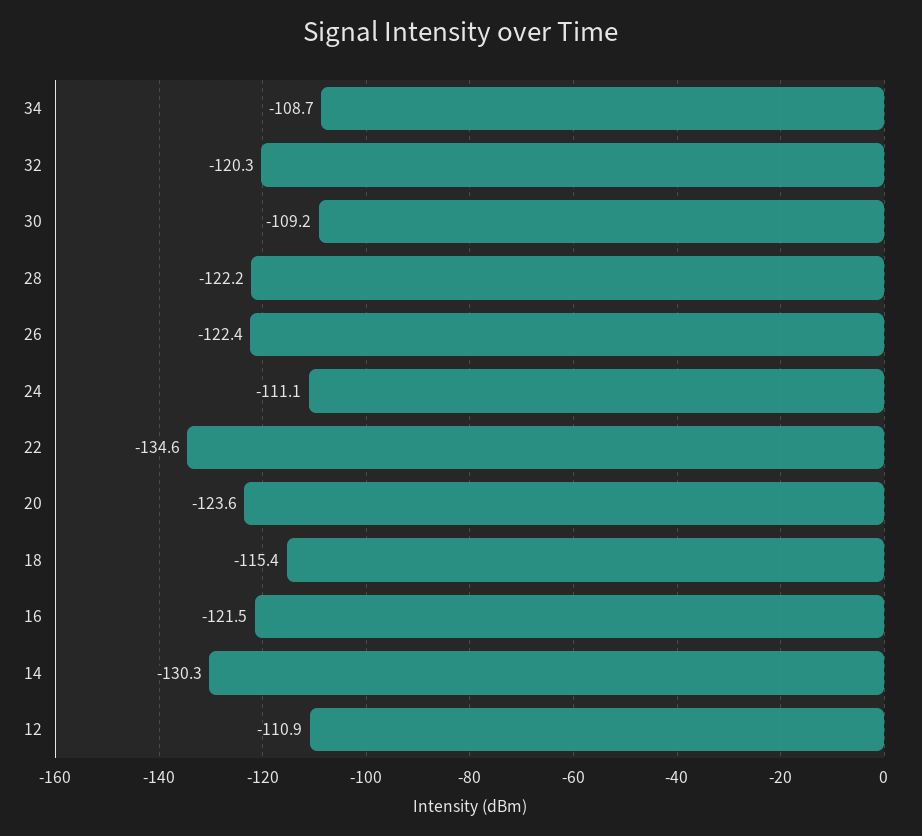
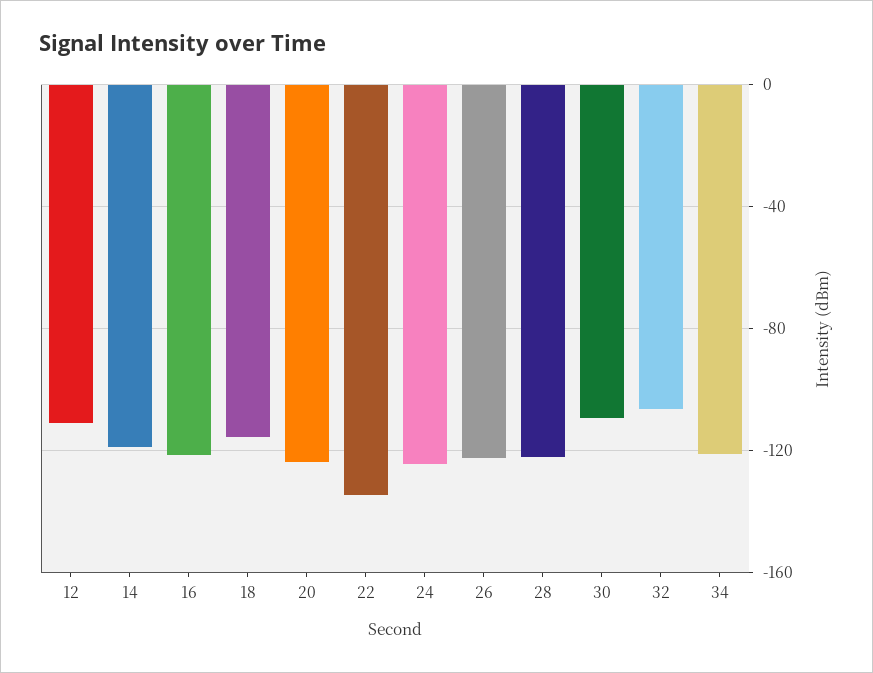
34: -108.7 -> -120
32: -120.3 -> -105
24: -111.1 -> -125
14: -130.3 -> -120

